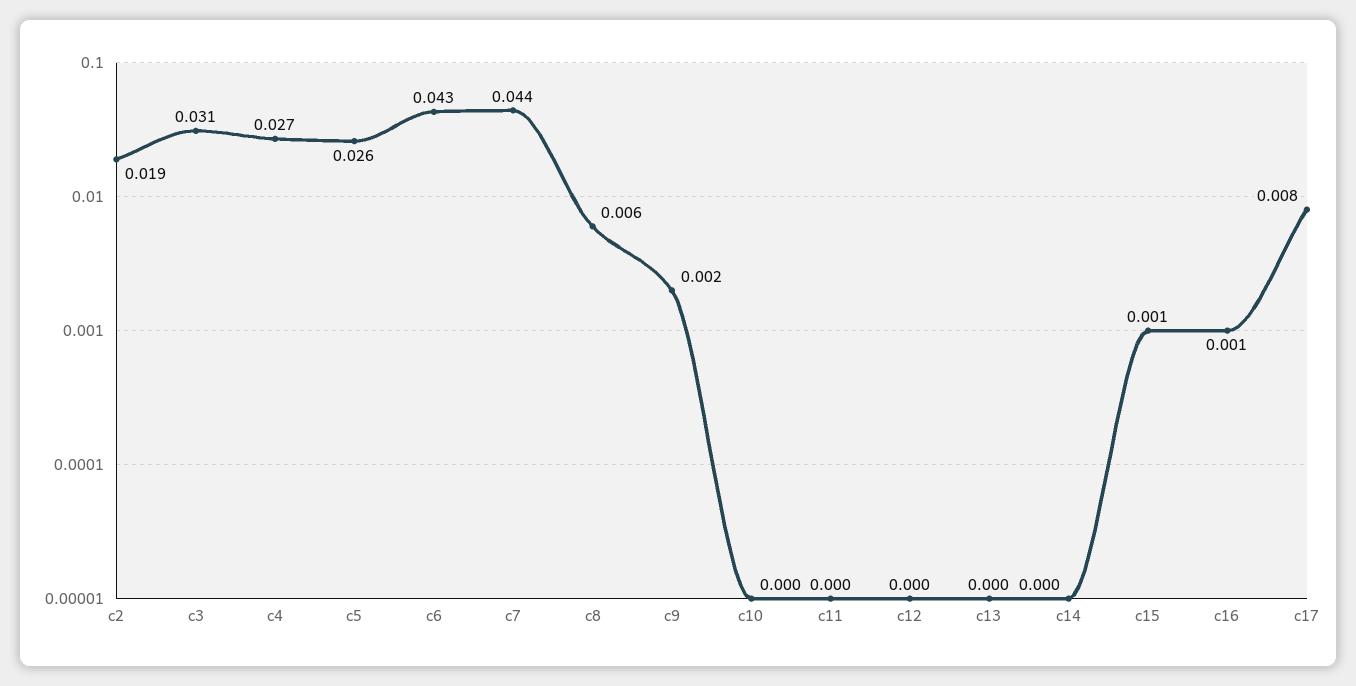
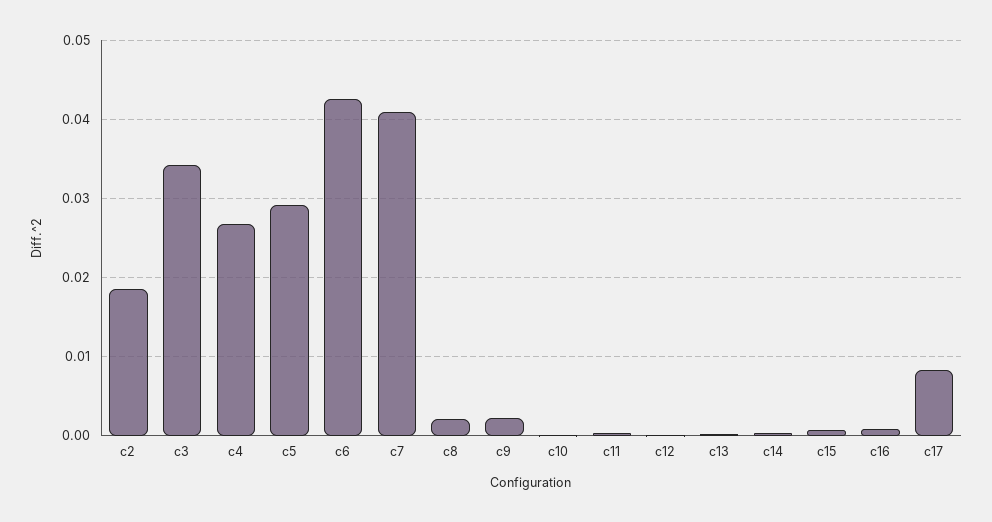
c3: 0.031 -> 0.034
c5: 0.026 -> 0.029
c7: 0.044 -> 0.041
c8: 0.006 -> 0.002

